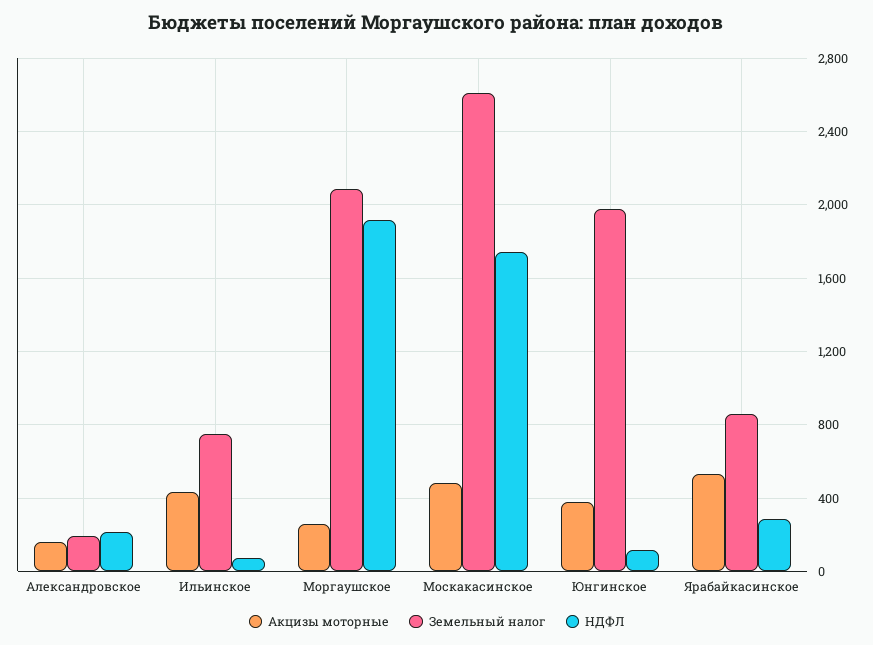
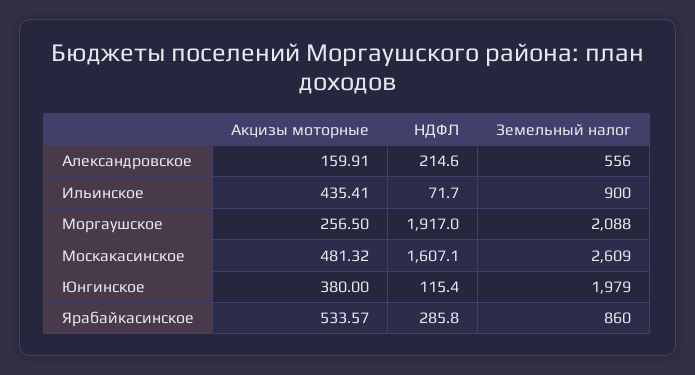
Земельный налог, Александровское: 200 -> 556
Земельный налог, Ильинское: 750 -> 900
НДФЛ, Москакасинское: 1750 -> 1607.1

